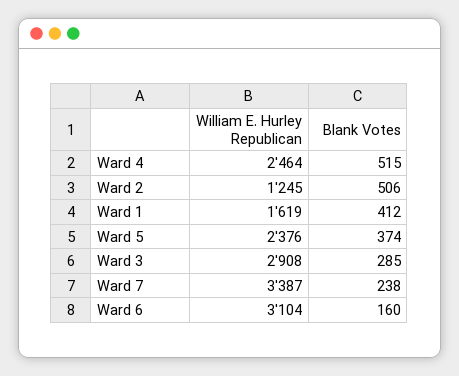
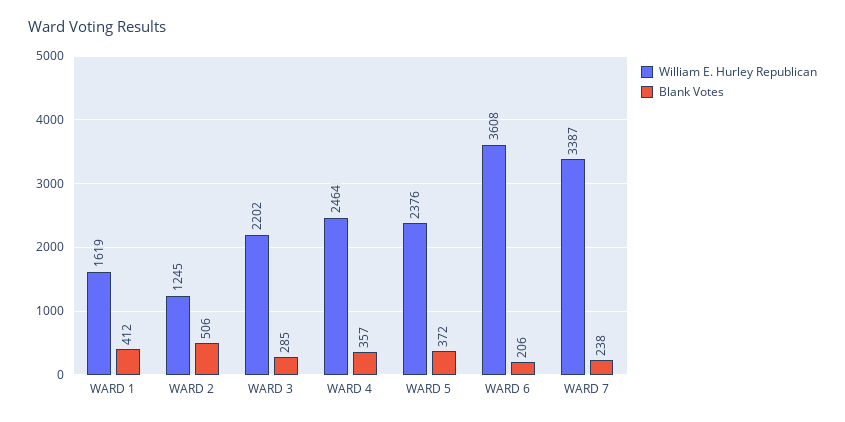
Blank Votes, Ward 4: 515 -> 357
Blank Votes, Ward 5: 374 -> 372
William E. Hurley Republican, Ward 3: 2908 -> 2202
William E. Hurley Republican, Ward 6: 3104 -> 3608
Blank Votes, Ward 6: 160 -> 206

